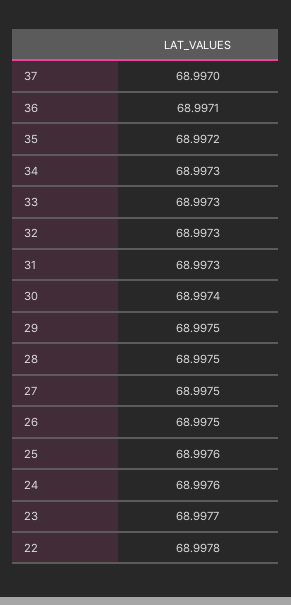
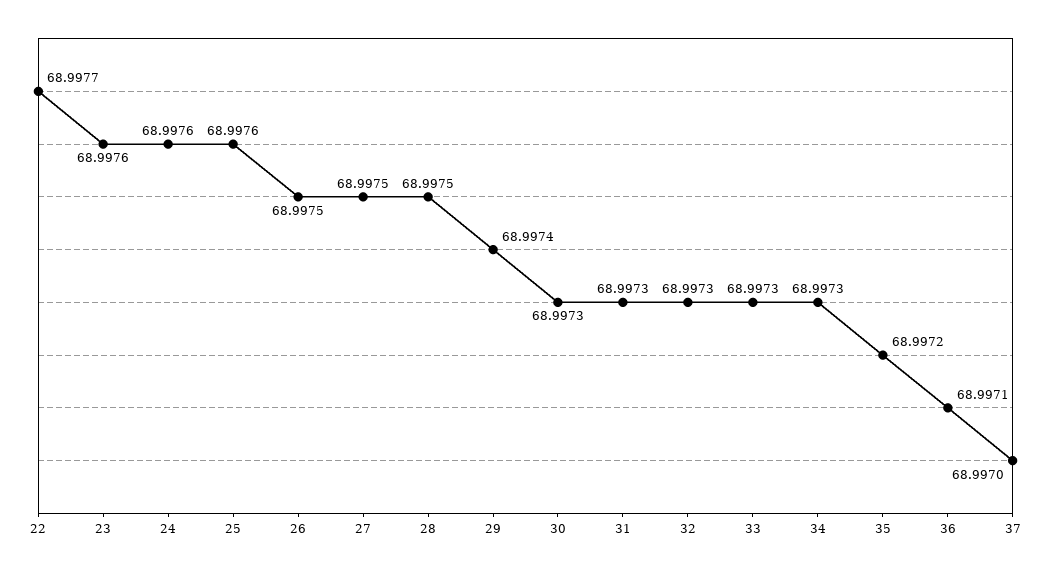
30: 68.9974 -> 68.9973
29: 68.9975 -> 68.9974
23: 68.9977 -> 68.9976
22: 68.9978 -> 68.9977

